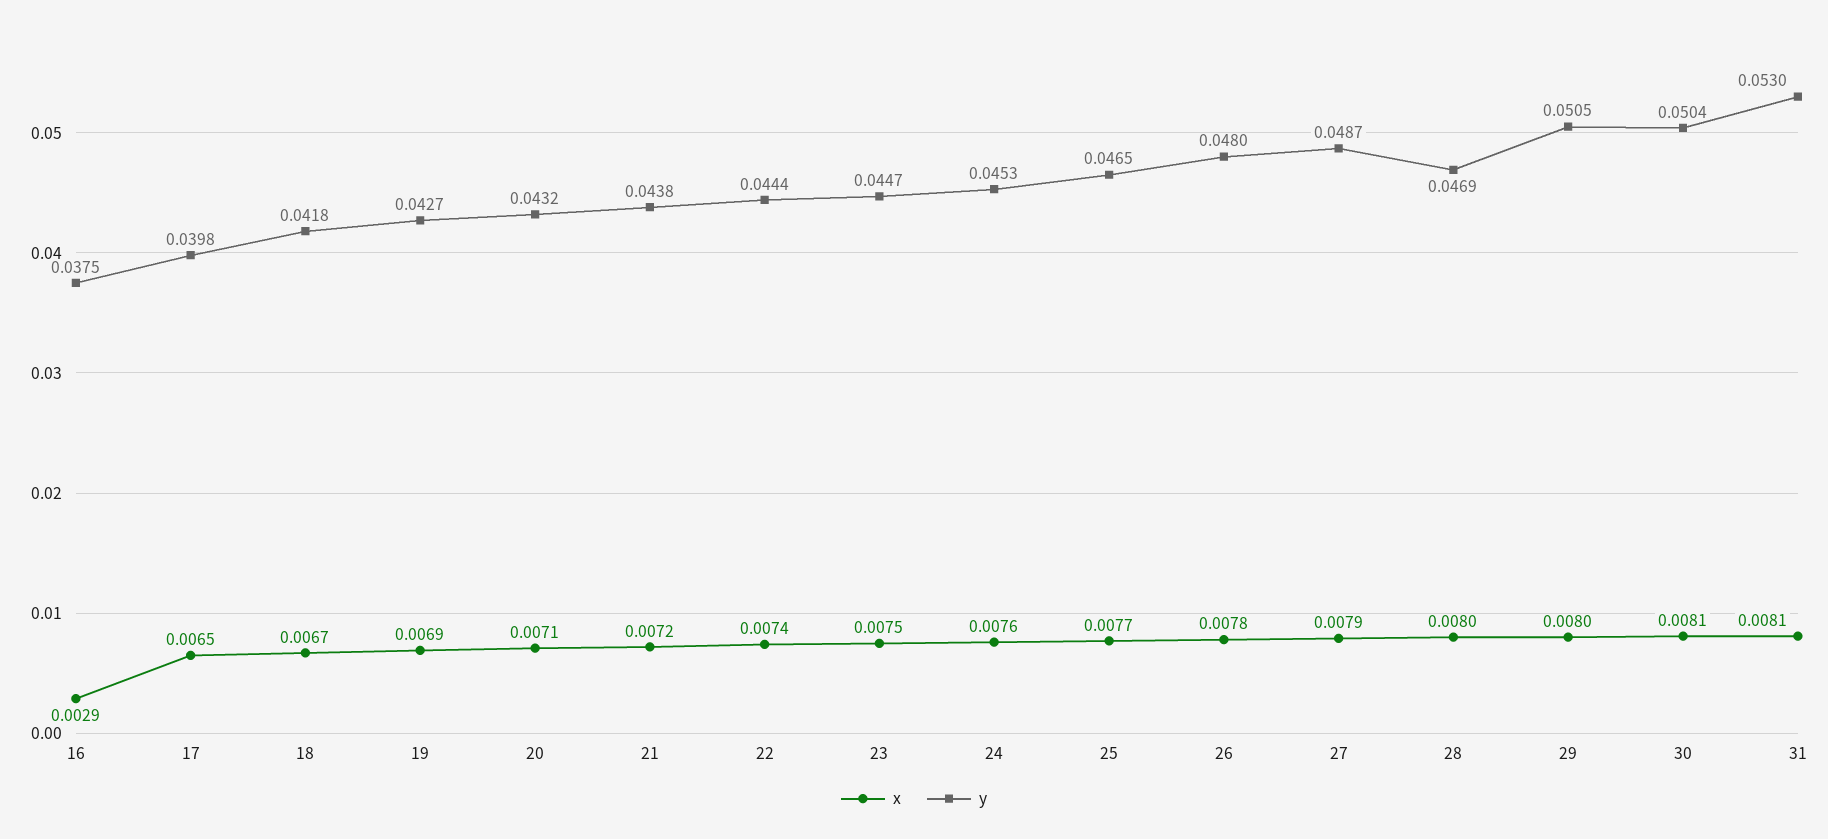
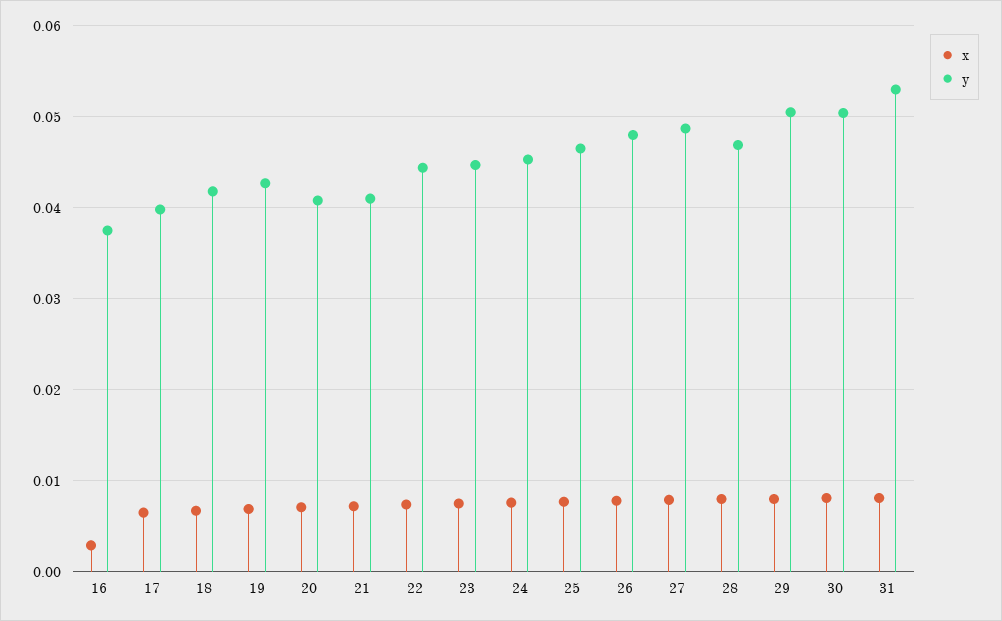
y, 20: 0.0432 -> 0.041
y, 21: 0.0438 -> 0.041

